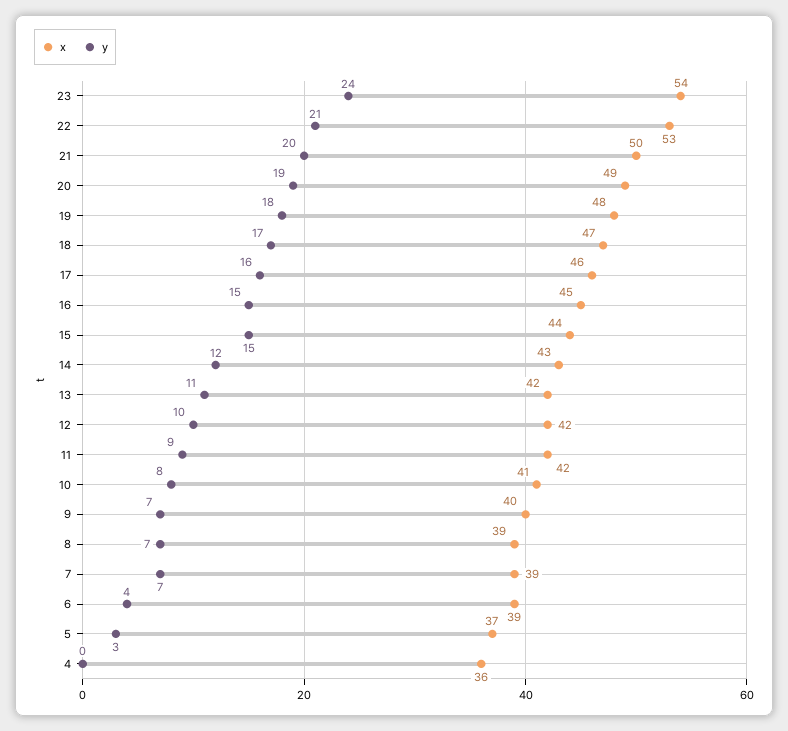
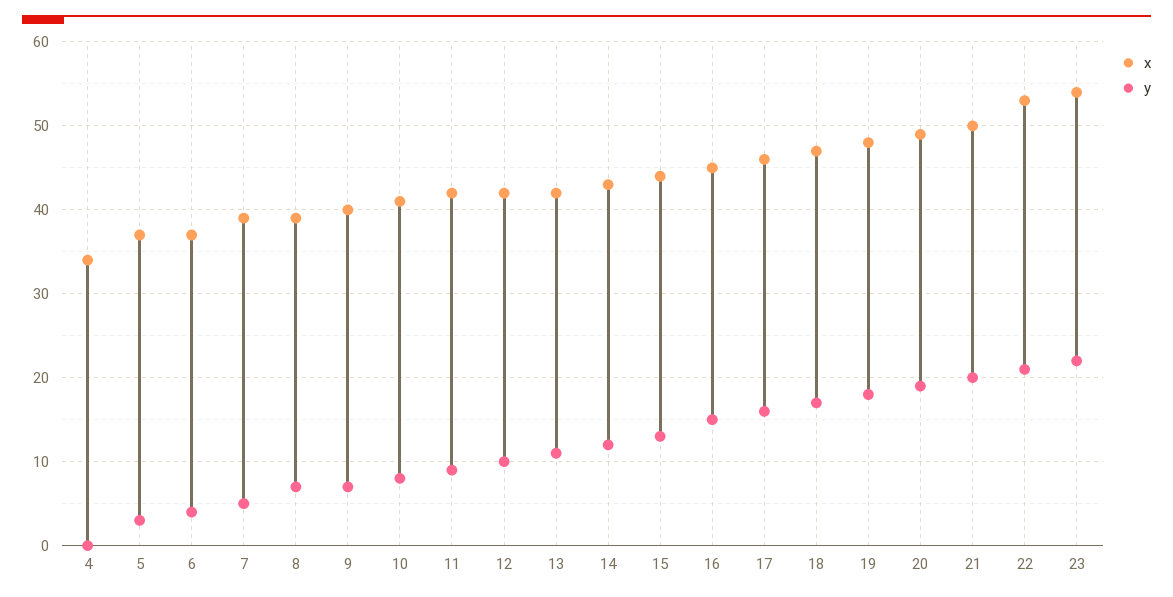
y, 23: 24 -> 22
y, 15: 15 -> 13
y, 7: 7 -> 5
x, 6: 39 -> 37
x, 4: 36 -> 34

